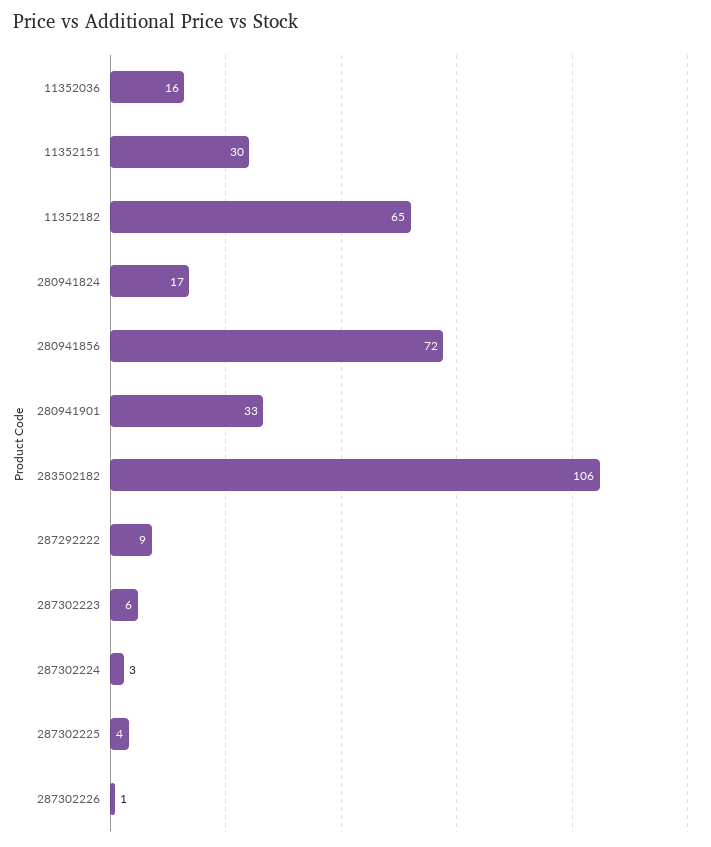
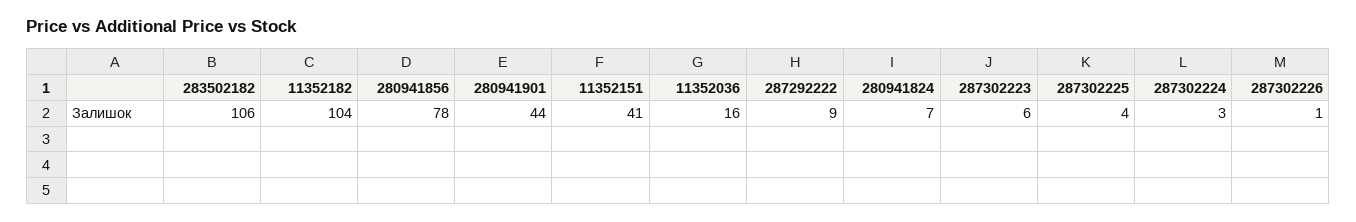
11352151: 30 -> 41
11352182: 65 -> 104
280941824: 17 -> 7
280941856: 72 -> 78
280941901: 33 -> 44

